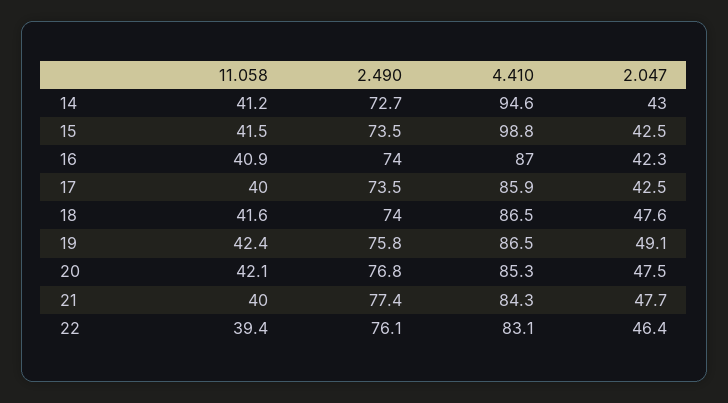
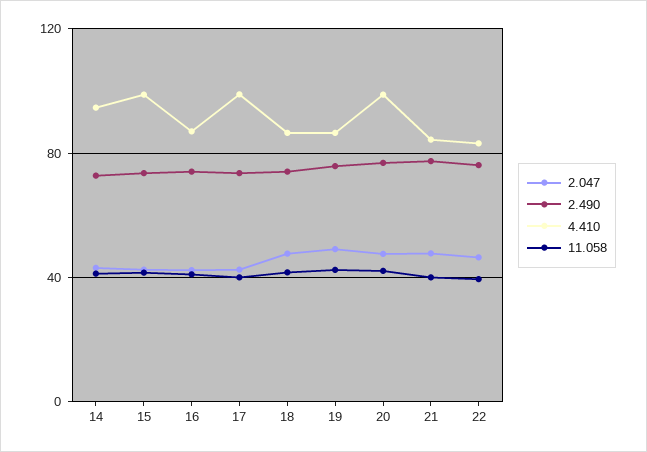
4.410, 17: 85.9 -> 100
4.410, 20: 85.3 -> 100

